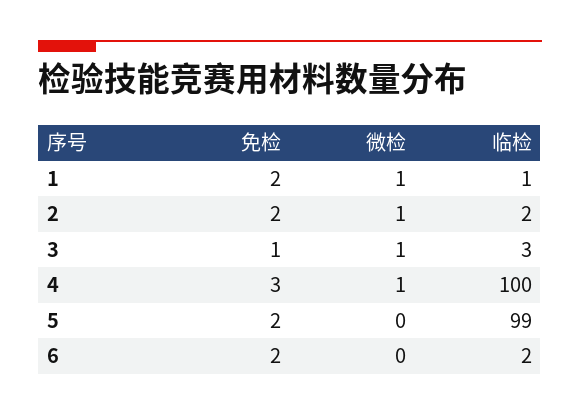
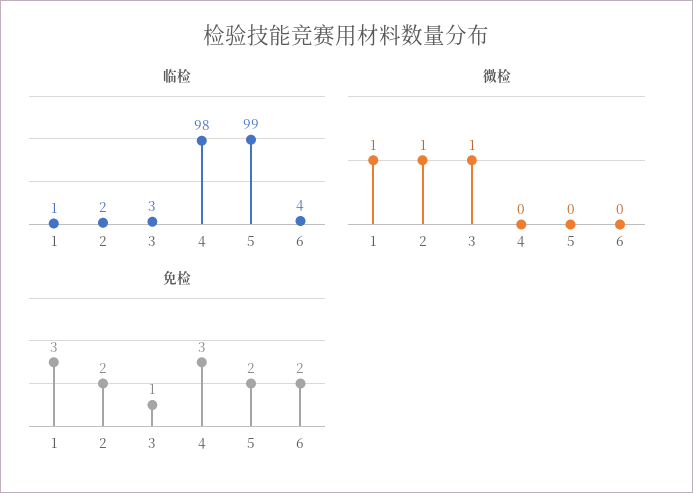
免检, 1: 2 -> 3
微检, 4: 1 -> 0
临检, 4: 100 -> 98
临检, 6: 2 -> 4

